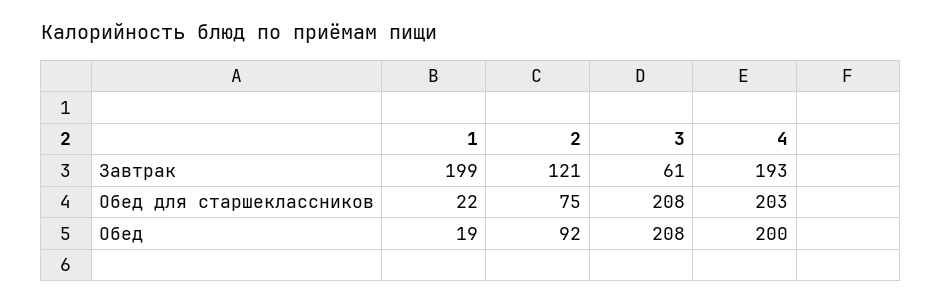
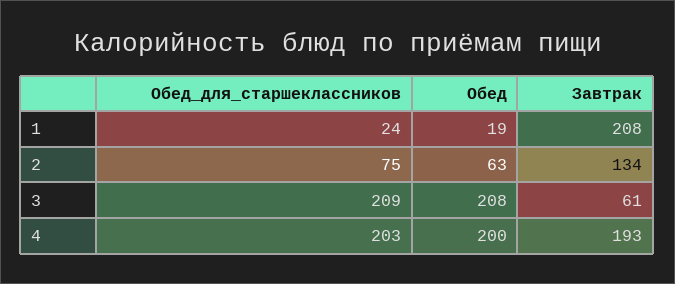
1, Завтрак: 199 -> 208
2, Завтрак: 121 -> 134
1, Обед для старшеклассников: 22 -> 24
3, Обед для старшеклассников: 208 -> 209
2, Обед: 92 -> 63

